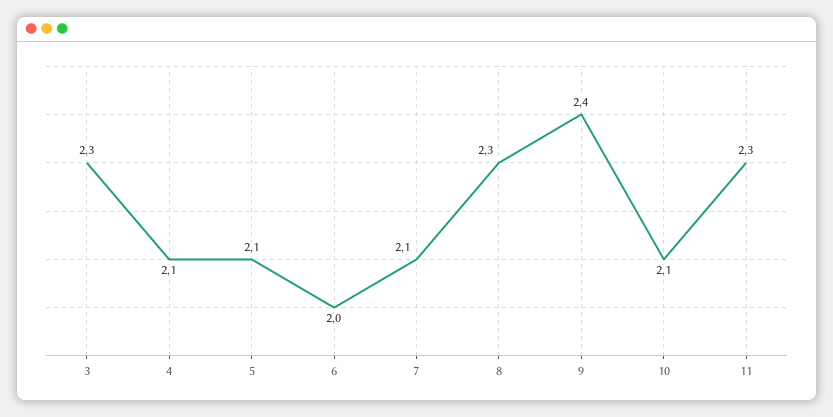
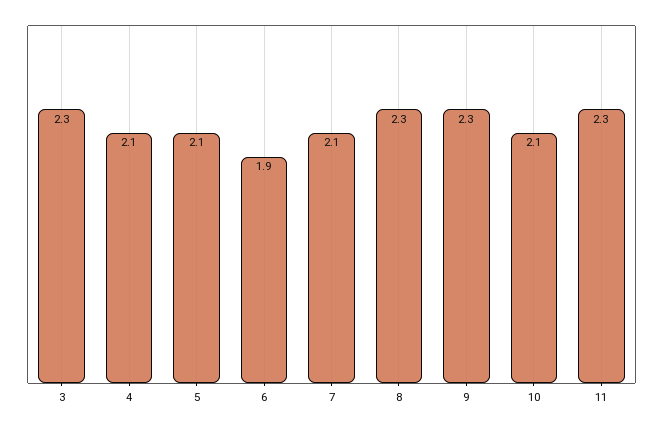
6: 2 -> 1.9
9: 2.4 -> 2.3

